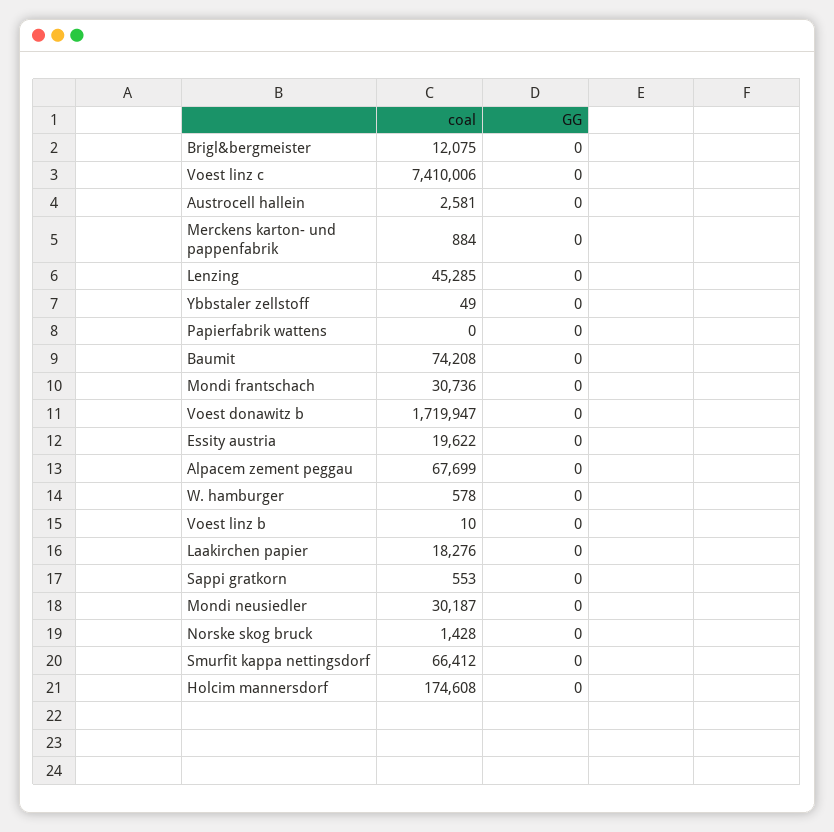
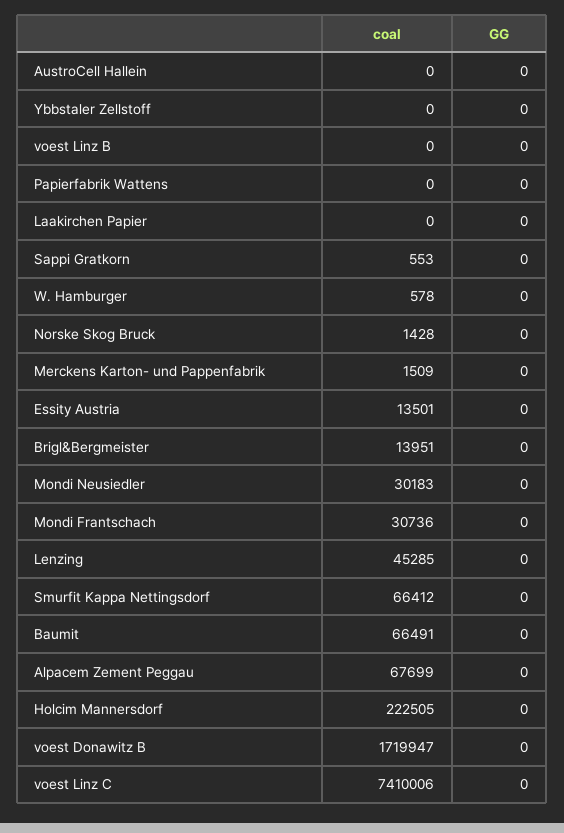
coal, Brigl&bergmeister: 12075 -> 13951
coal, Austrocell hallein: 2581 -> 0
coal, Merckens karton- und pappenfabrik: 884 -> 1509
coal, Ybbstaler zellstoff: 49 -> 0
coal, Baumit: 74208 -> 66491
coal, Essity austria: 19622 -> 13501
coal, Voest linz b: 10 -> 0
coal, Laakirchen papier: 18276 -> 0
coal, Mondi neusiedler: 30187 -> 30183
coal, Holcim mannersdorf: 174608 -> 222505

